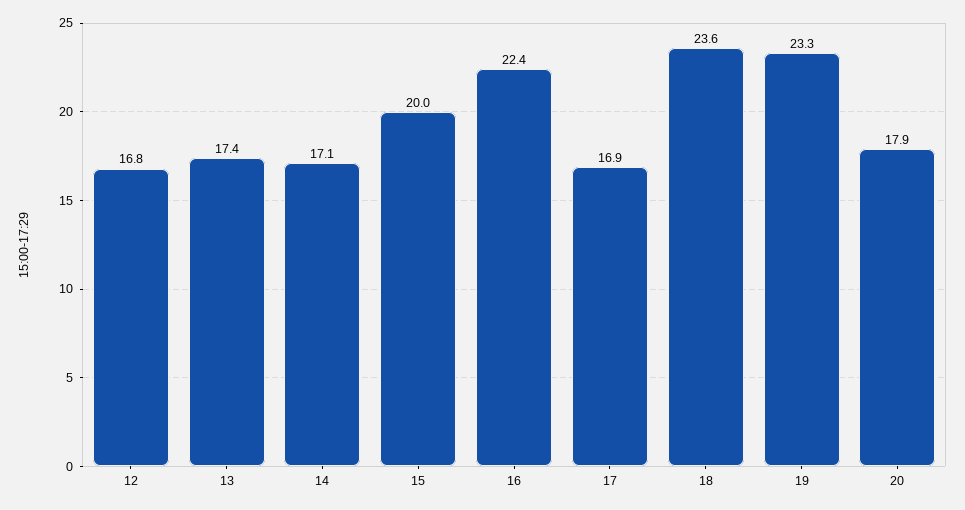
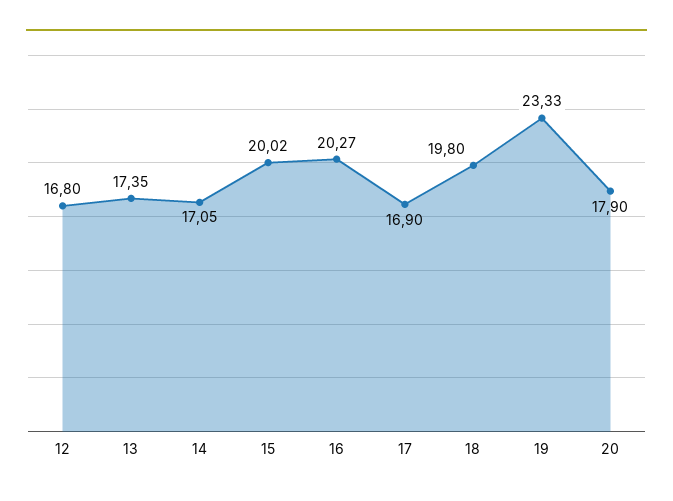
16: 22.4 -> 20.27
18: 23.6 -> 19.8

